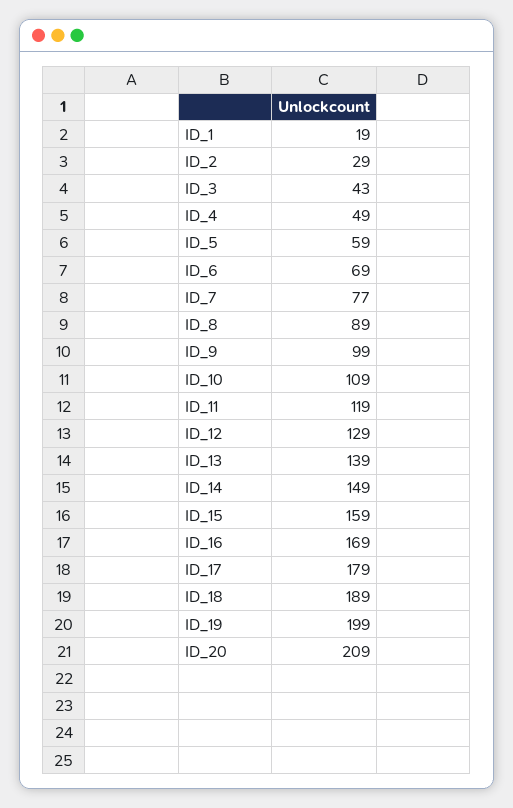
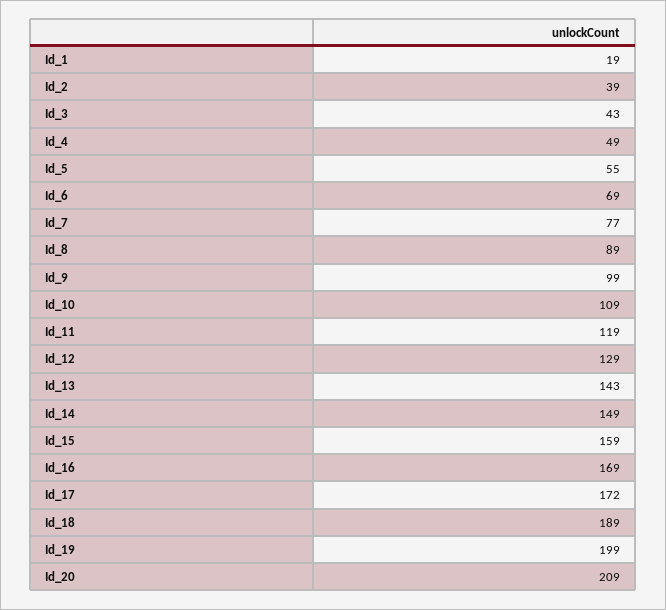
ID_2: 29 -> 39
ID_5: 59 -> 55
ID_13: 139 -> 143
ID_17: 179 -> 172

